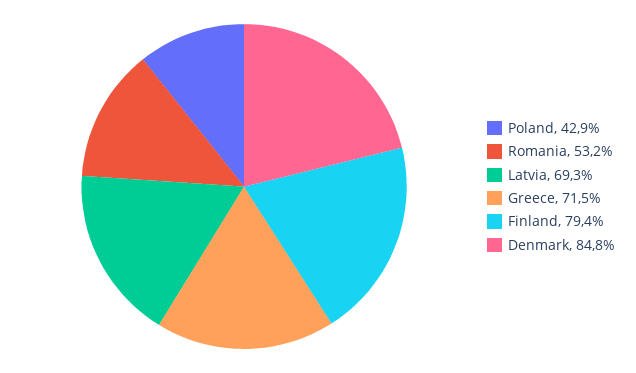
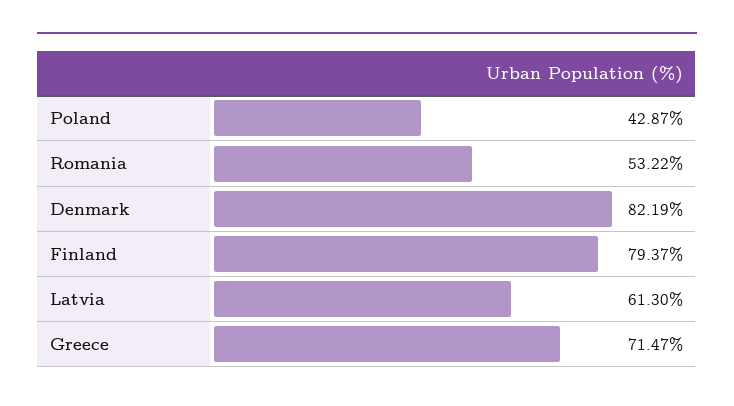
Latvia: 69.3 -> 61.3
Denmark: 84.8 -> 82.19

